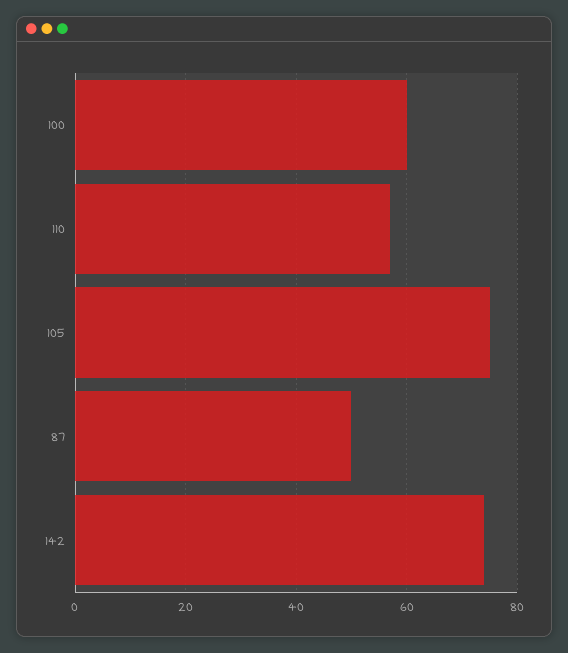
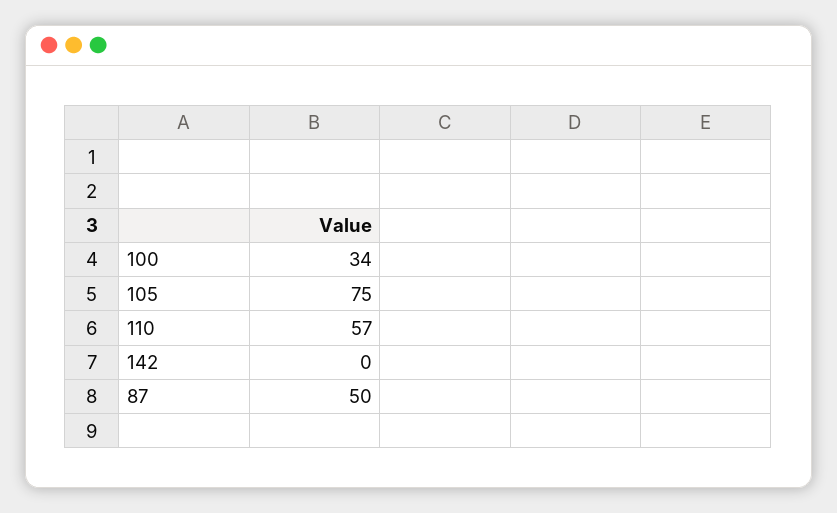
100: 60 -> 34
142: 75 -> 0

